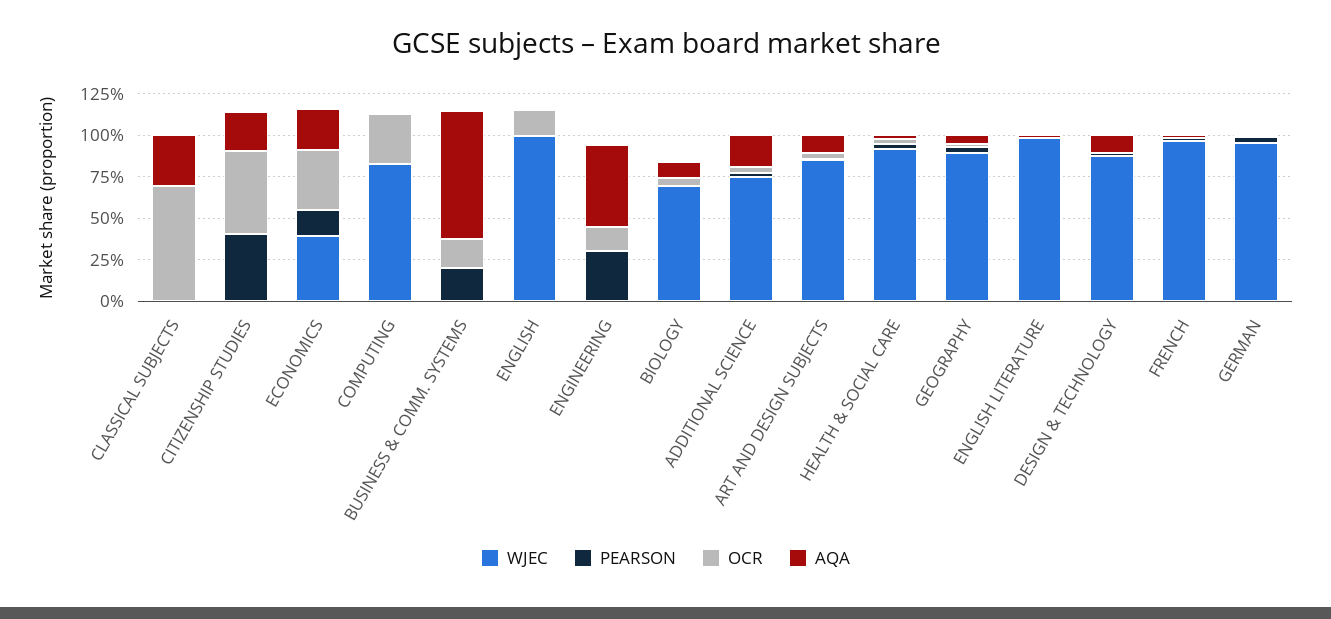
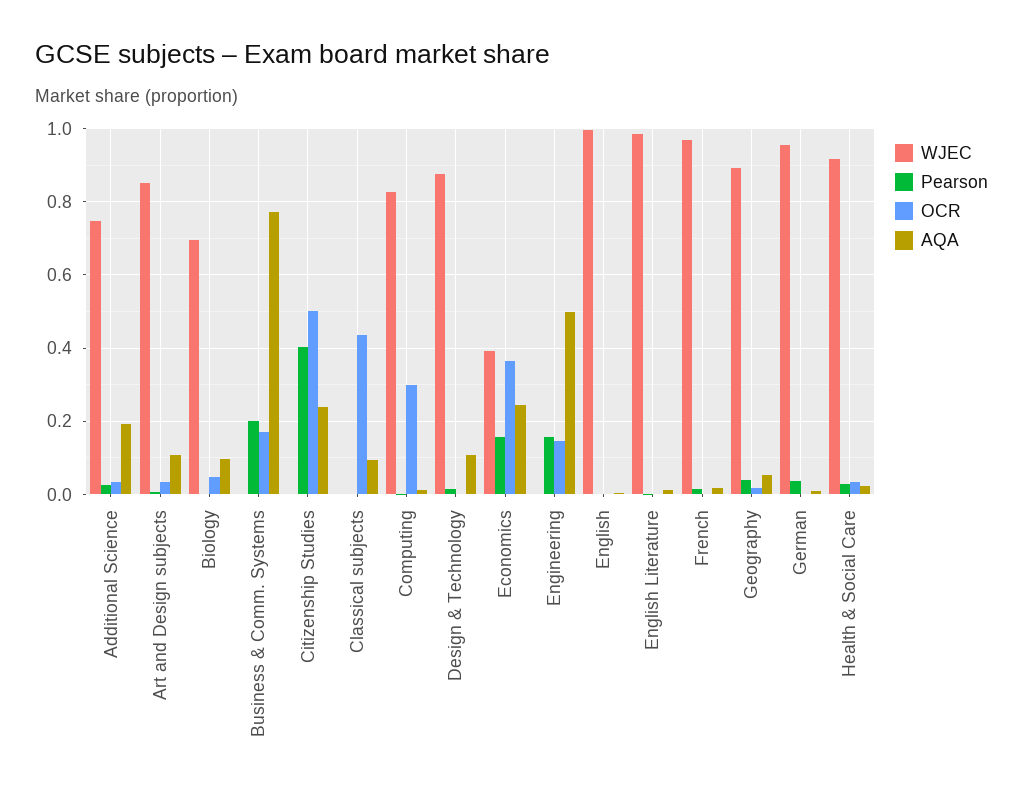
OCR, CLASSICAL SUBJECTS: 0.7 -> 0.44
AQA, CLASSICAL SUBJECTS: 0.3 -> 0.1
OCR, ENGLISH: 0.15 -> 0
PEARSON, ENGINEERING: 0.3 -> 0.16

